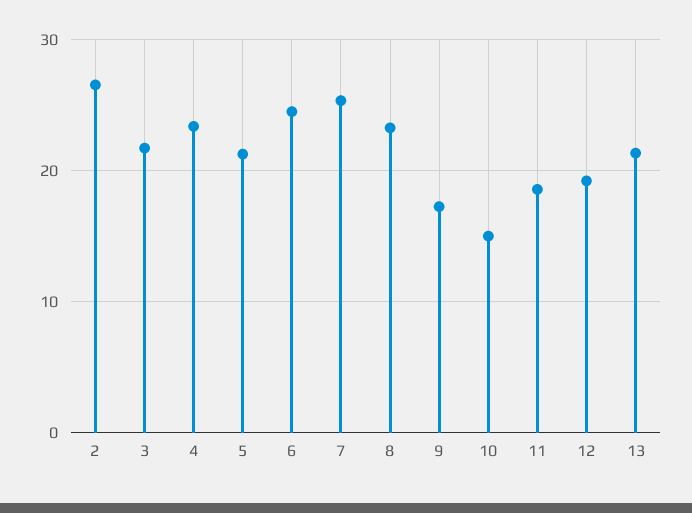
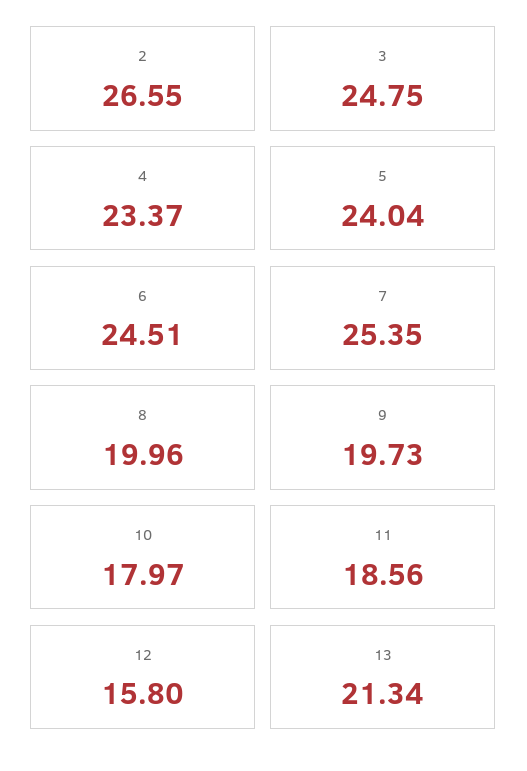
3: 22 -> 24.75
5: 21 -> 24.04
8: 23 -> 19.96
9: 17 -> 19.73
10: 15 -> 17.97
12: 19 -> 15.8

